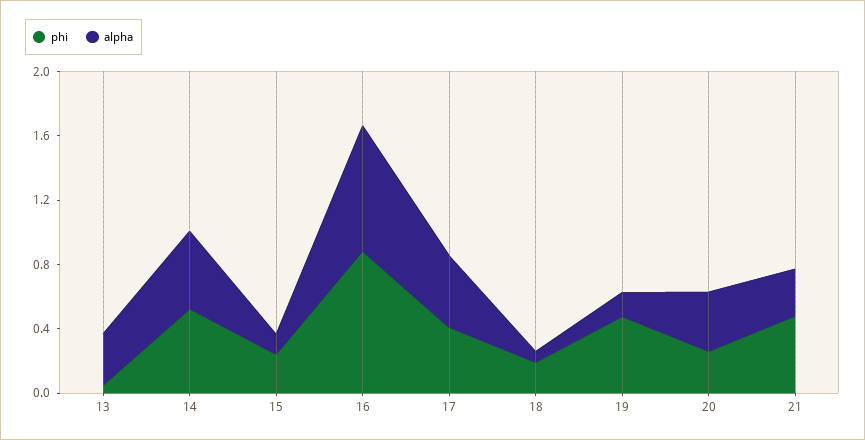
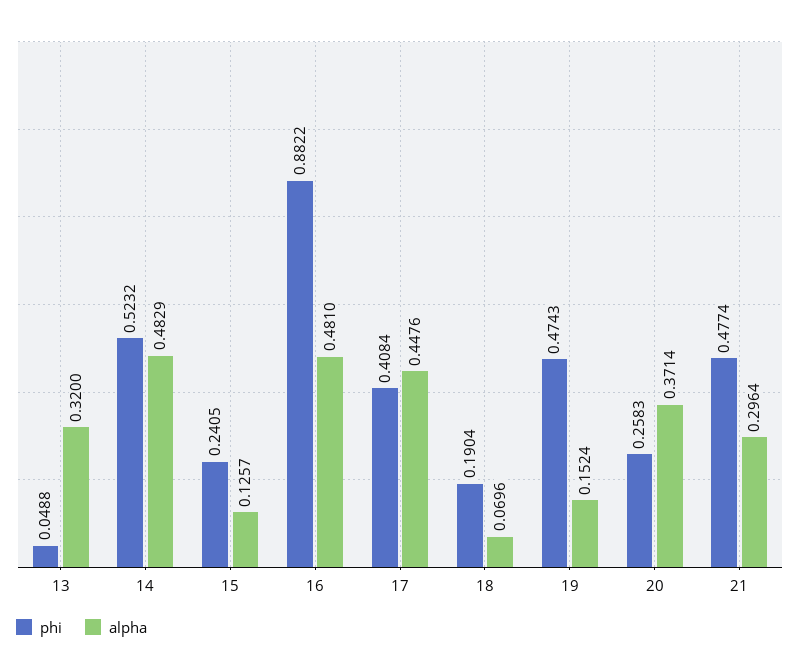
alpha, 16: 0.8 -> 0.481

